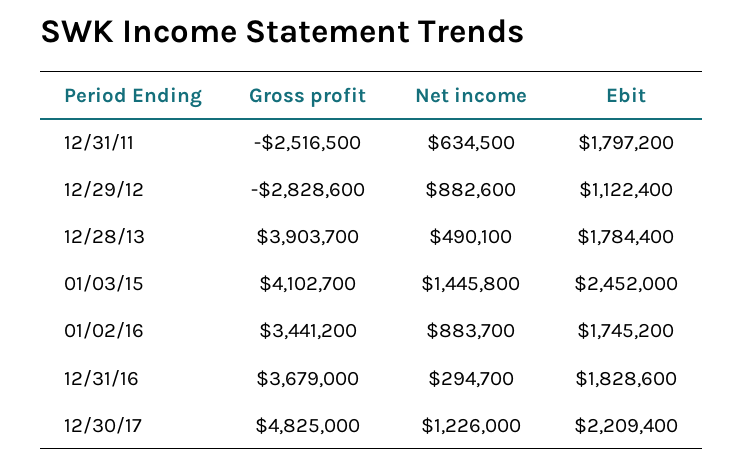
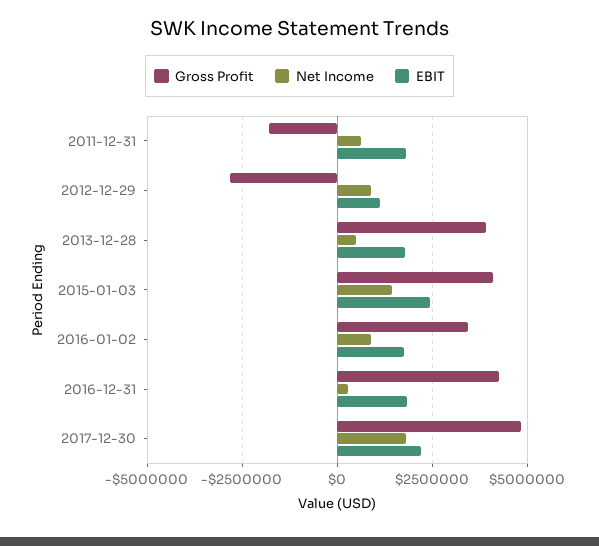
Gross profit, 12/31/11: -2516500 -> -1750000
Gross profit, 12/31/16: 3679000 -> 4250000
Net income, 12/30/17: 1226000 -> 1750000

